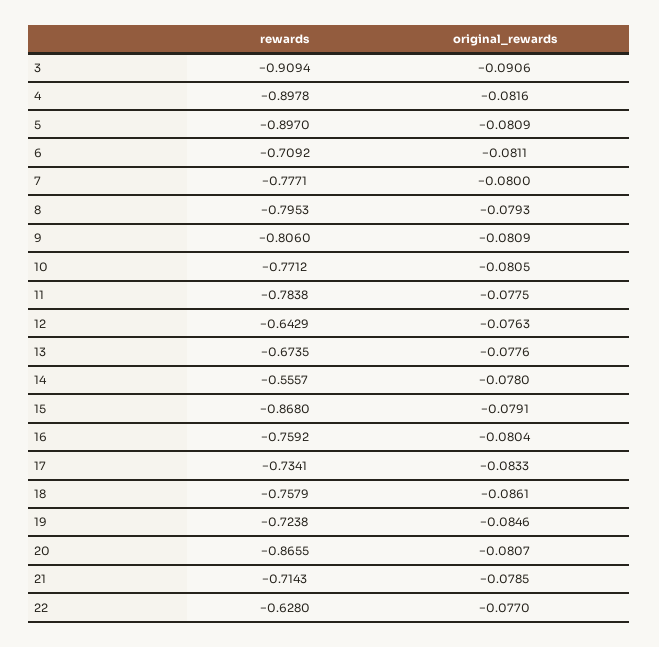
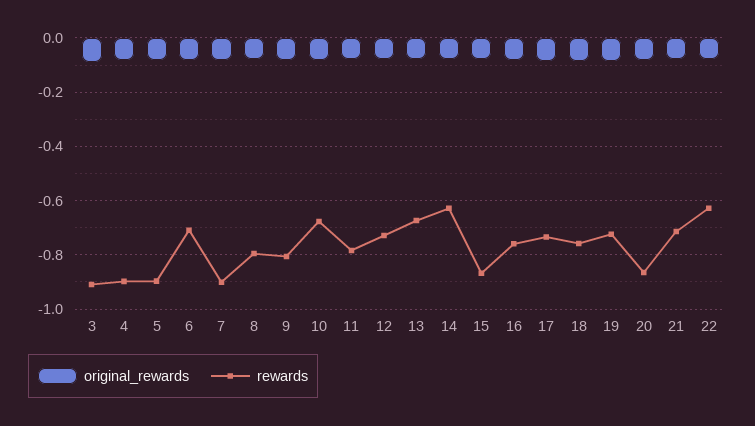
rewards, 7: -0.7771 -> -0.9
rewards, 10: -0.7712 -> -0.675
rewards, 12: -0.6429 -> -0.725
rewards, 14: -0.5557 -> -0.625

